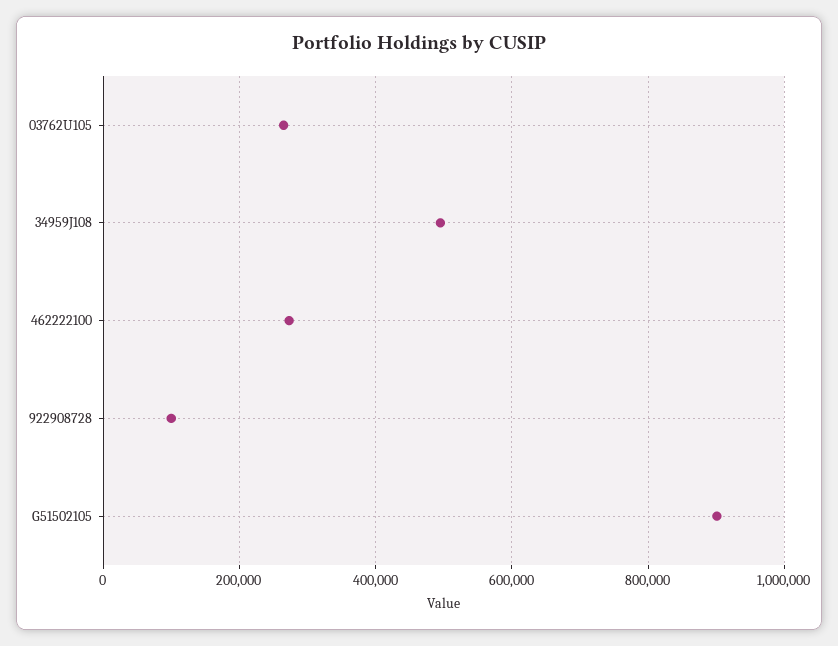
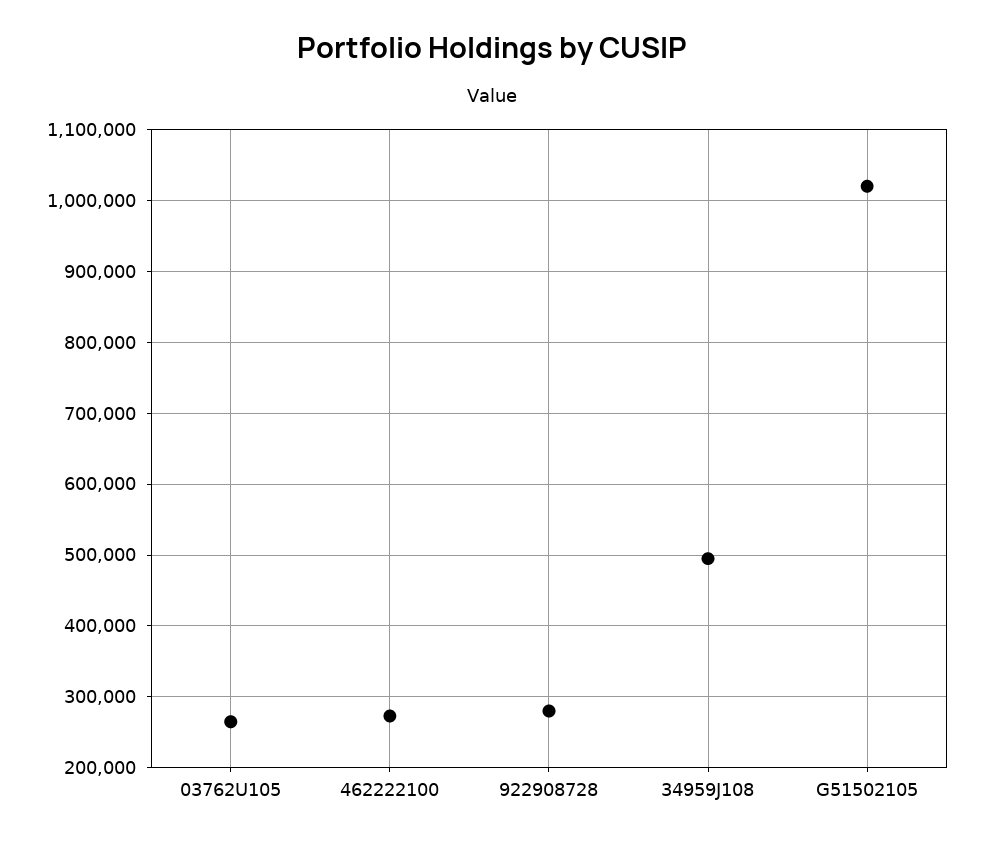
922908728: 100000 -> 280000
G51502105: 900000 -> 1020000

